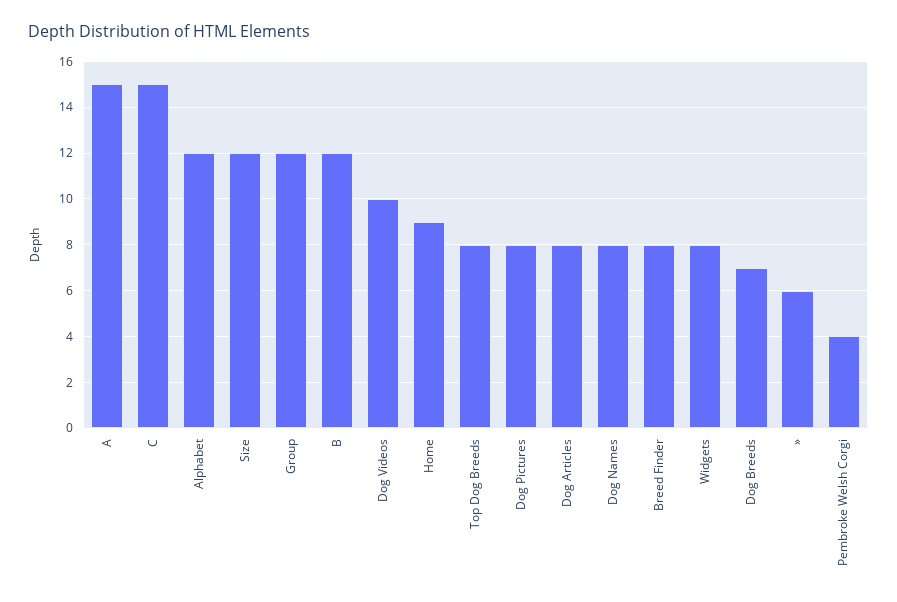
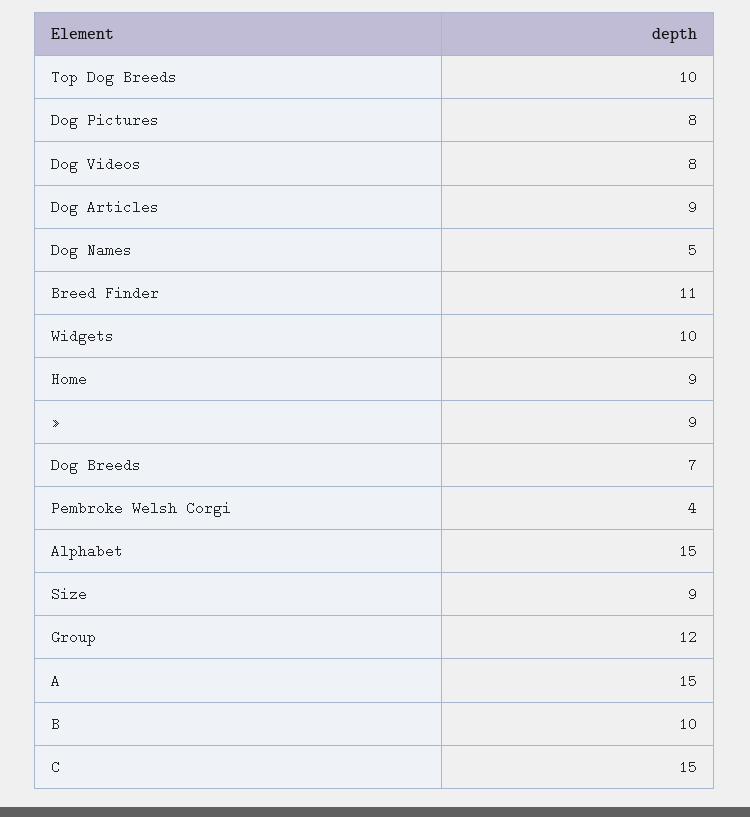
Alphabet: 12 -> 15
Size: 12 -> 9
B: 12 -> 10
Dog Videos: 10 -> 8
Top Dog Breeds: 8 -> 10
Dog Articles: 8 -> 9
Dog Names: 8 -> 5
Breed Finder: 8 -> 11
Widgets: 8 -> 10
»: 6 -> 9

